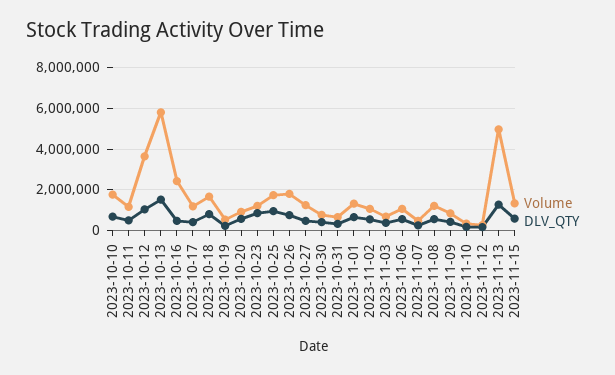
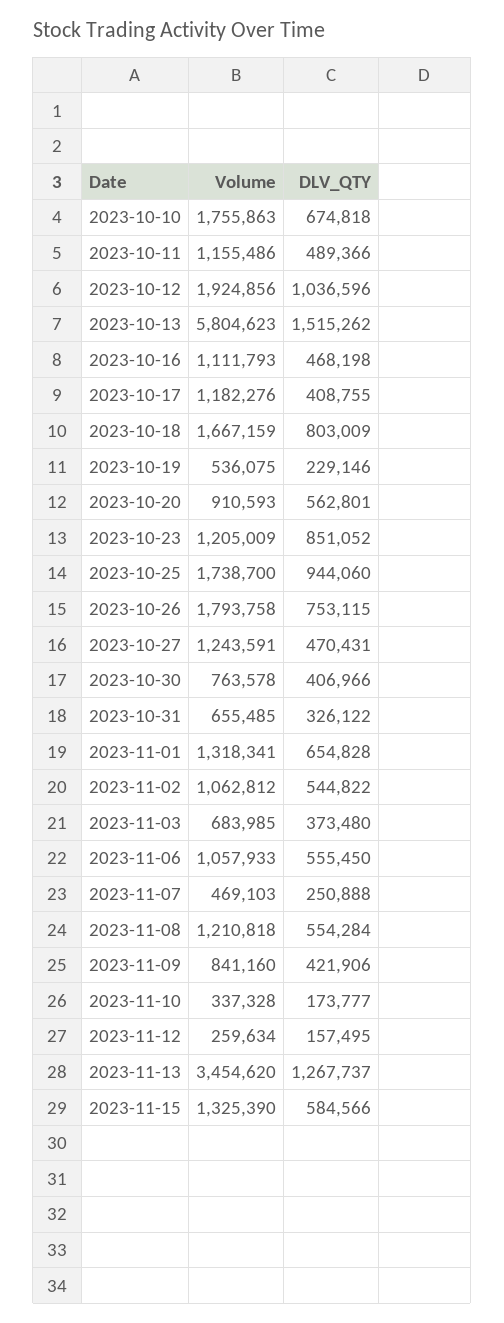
Volume, 2023-10-12: 3500000 -> 1924856
Volume, 2023-10-16: 2500000 -> 1111793
Volume, 2023-11-13: 5000000 -> 3454620

